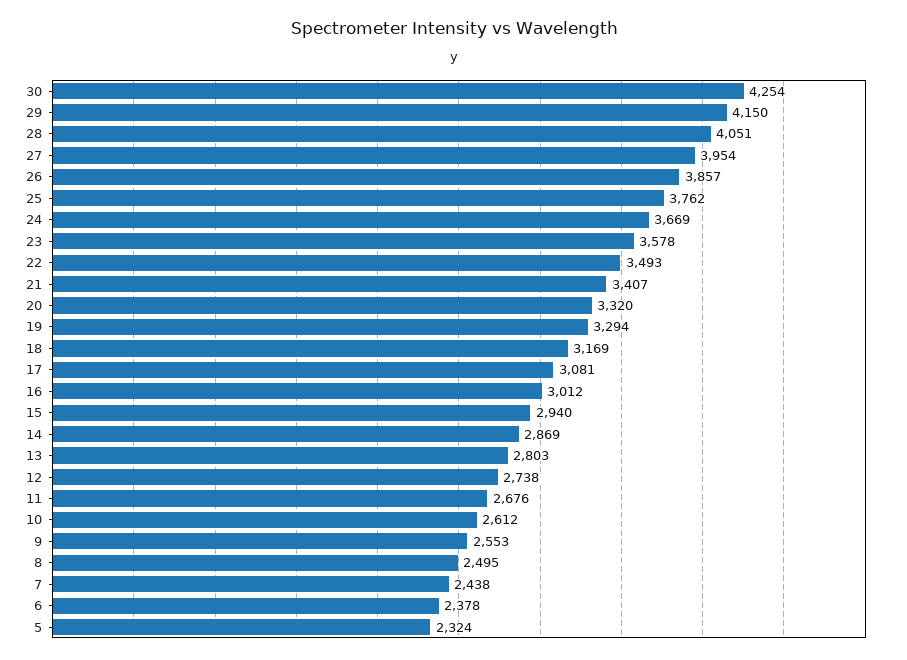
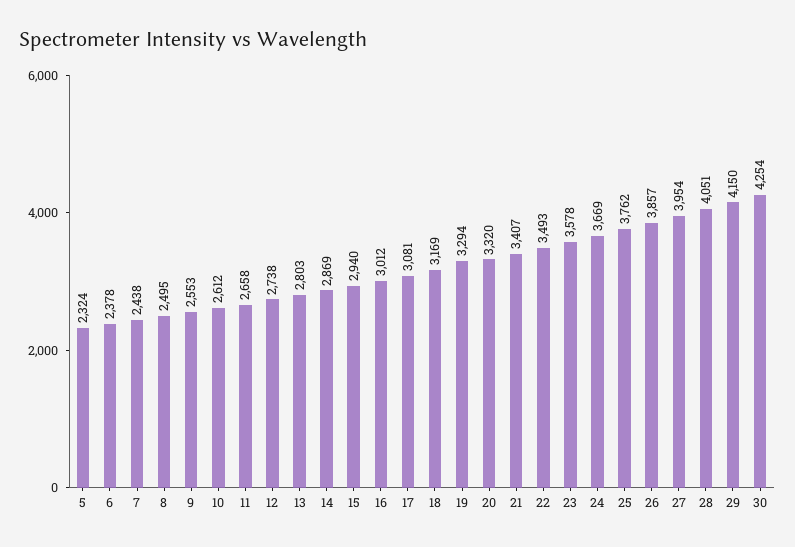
11: 2676 -> 2658

